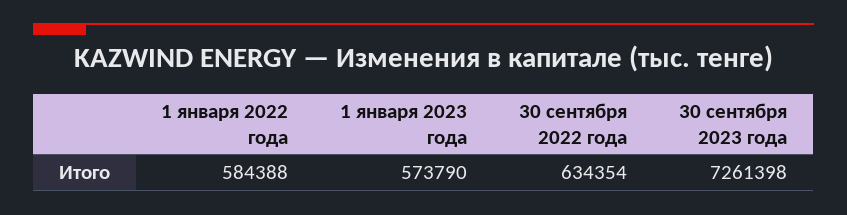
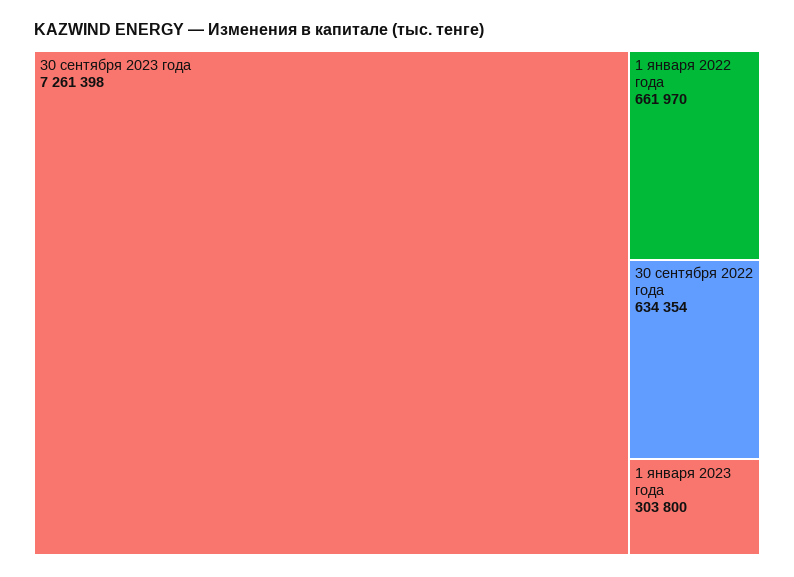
1 января 2022 года: 584388 -> 661970
1 января 2023 года: 573790 -> 303800

